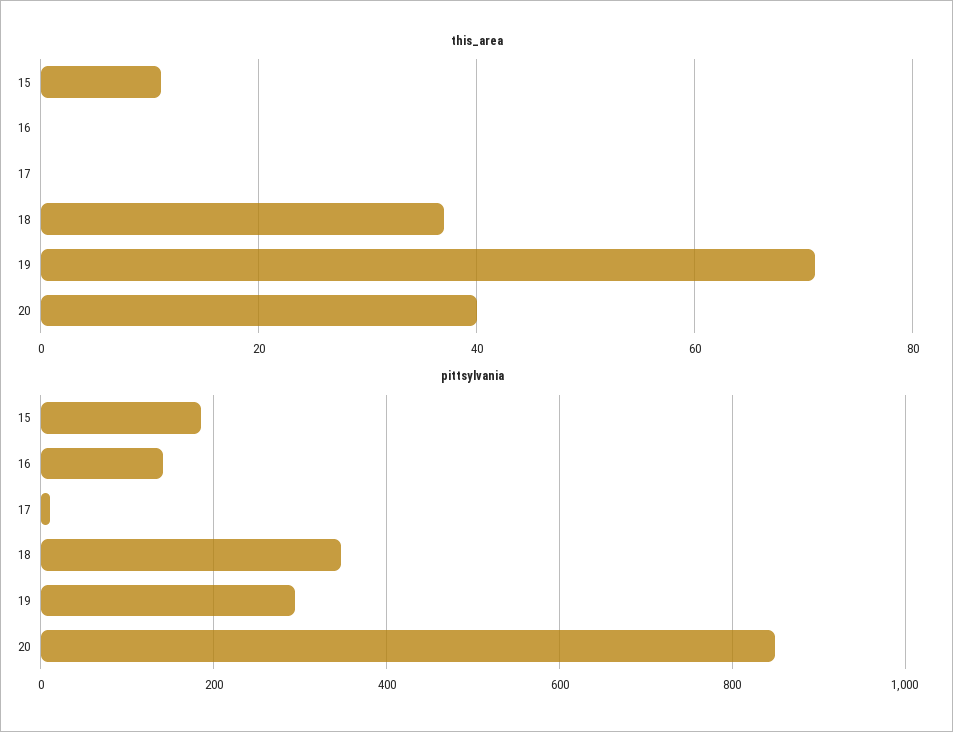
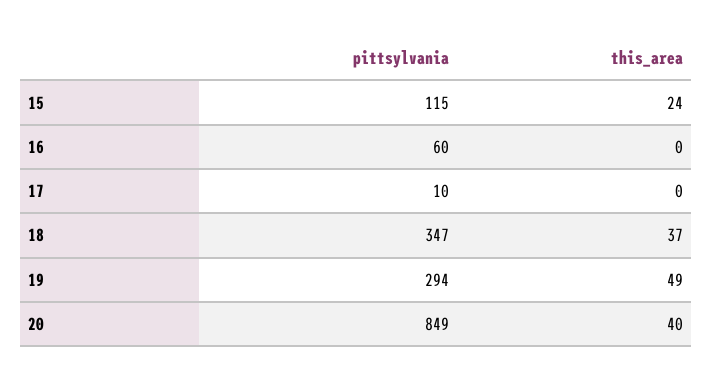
this_area, 15: 10 -> 24
this_area, 19: 70 -> 49
pittsylvania, 15: 180 -> 115
pittsylvania, 16: 140 -> 60

